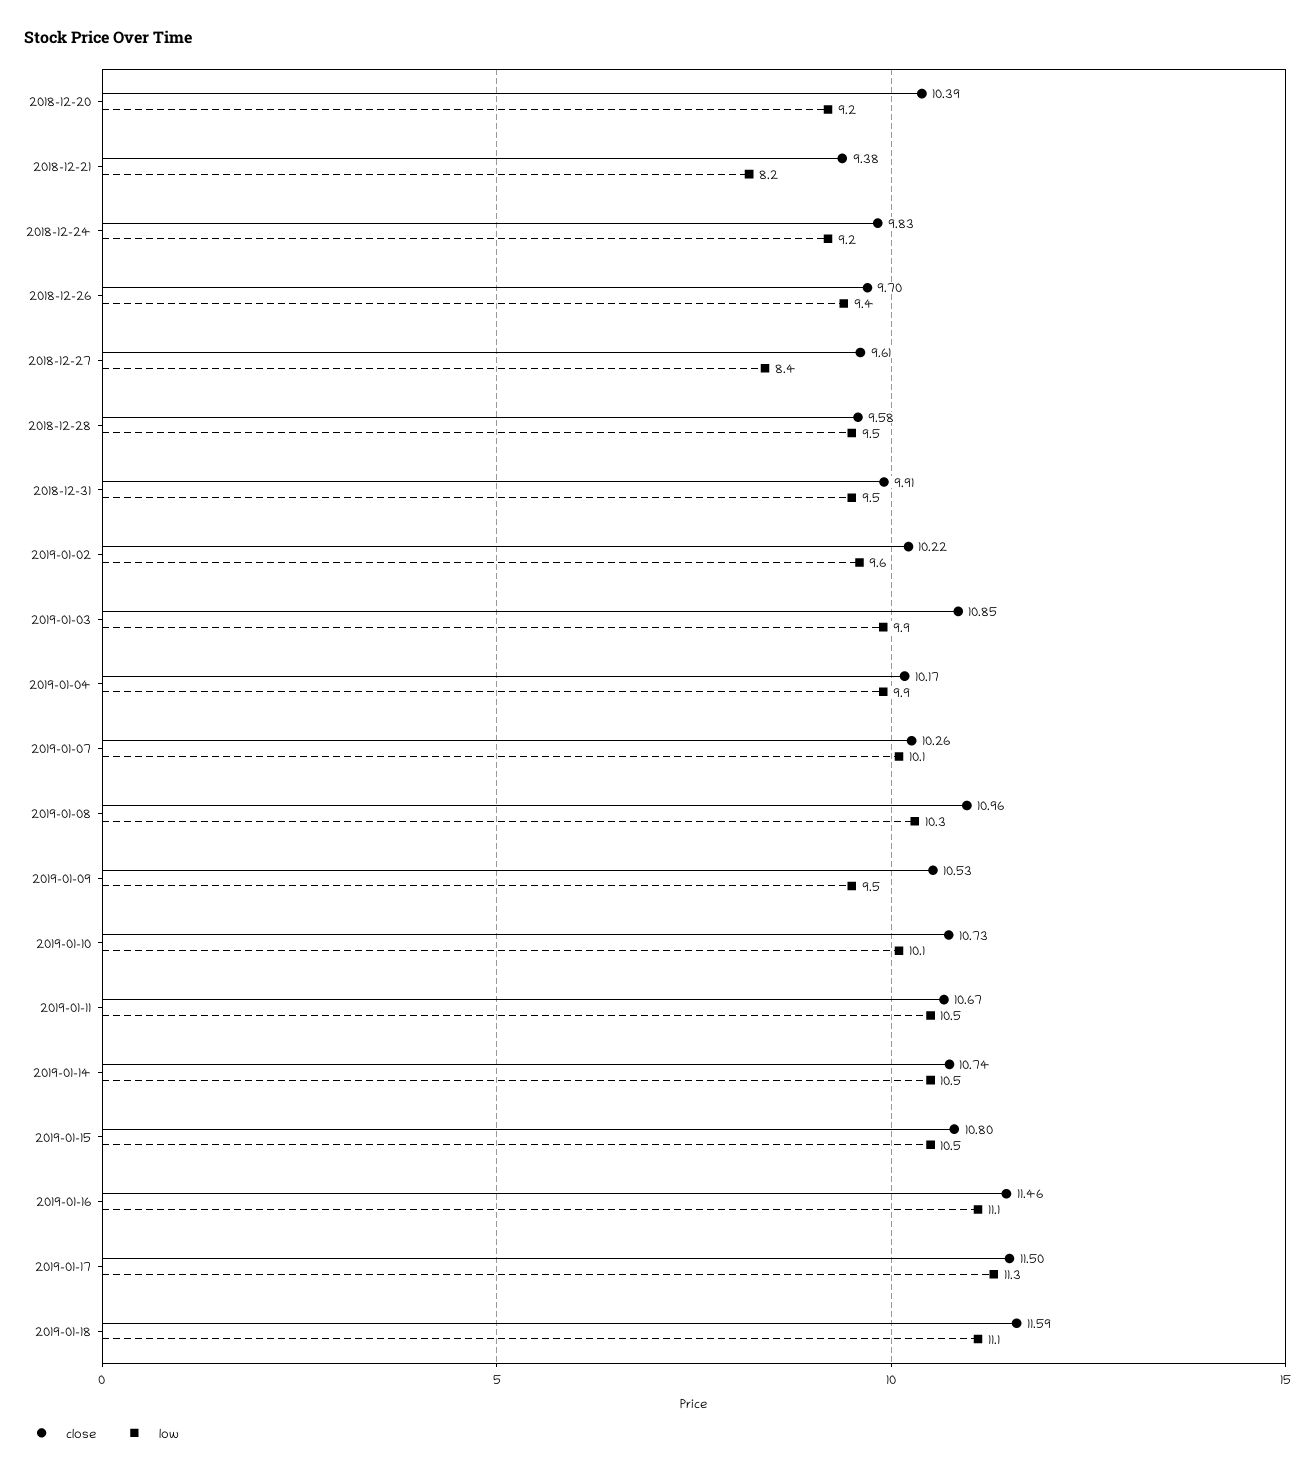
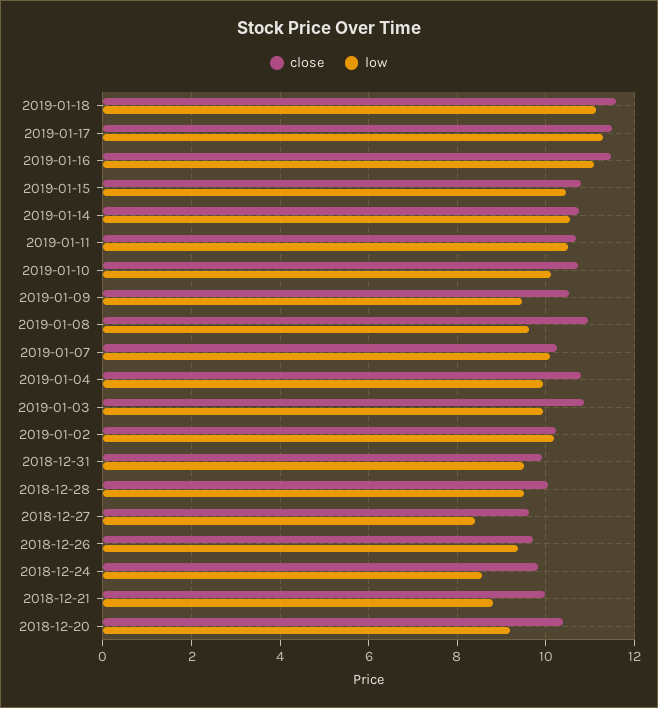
close, 2018-12-21: 9.38 -> 10
low, 2018-12-21: 8.2 -> 8.8
low, 2018-12-24: 9.2 -> 8.6
close, 2018-12-28: 9.58 -> 10
low, 2019-01-02: 9.6 -> 10.2
close, 2019-01-04: 10.17 -> 10.8
low, 2019-01-08: 10.3 -> 9.6

